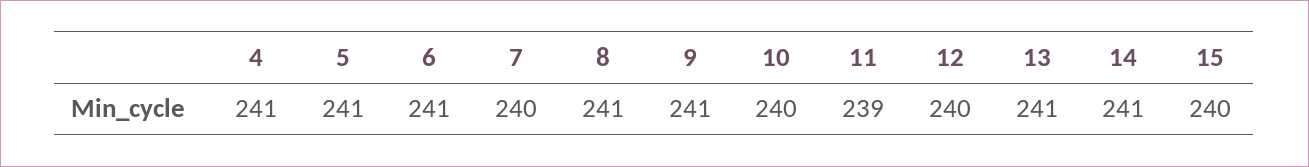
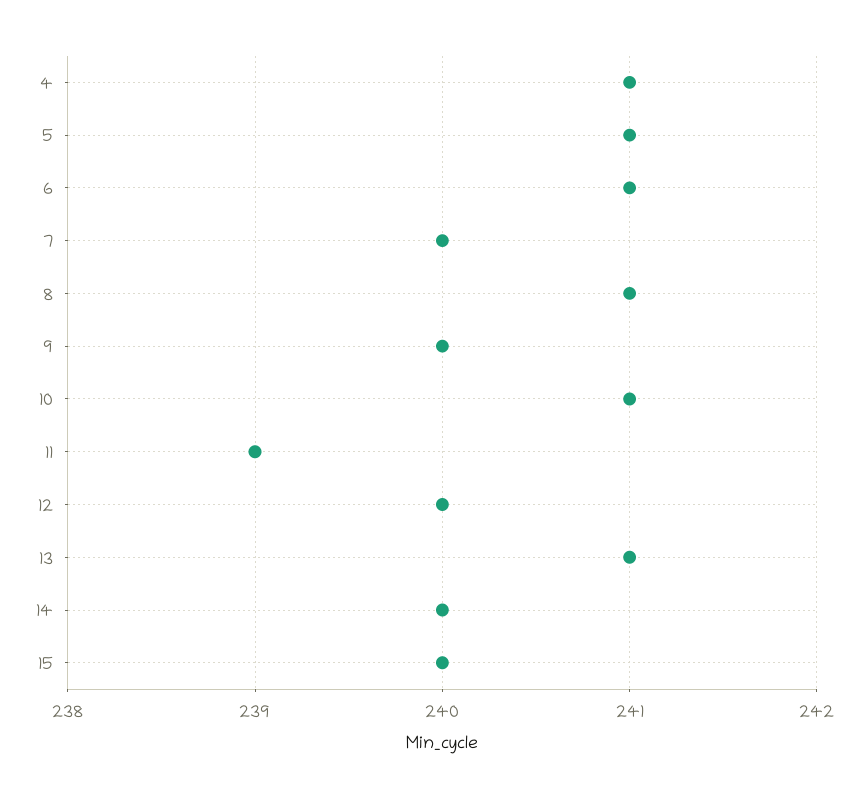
9: 241 -> 240
10: 240 -> 241
14: 241 -> 240

